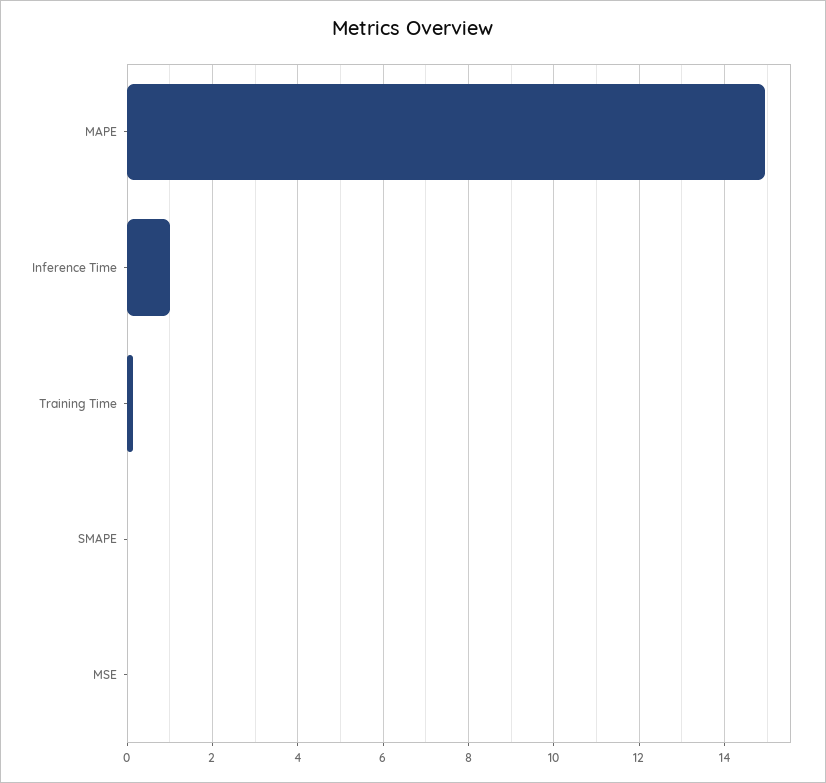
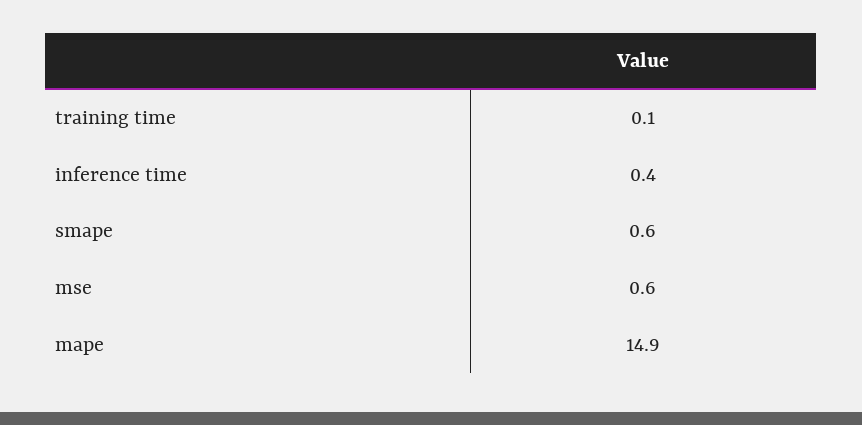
Inference Time: 1 -> 0.4
SMAPE: 0 -> 0.6
MSE: 0 -> 0.6

